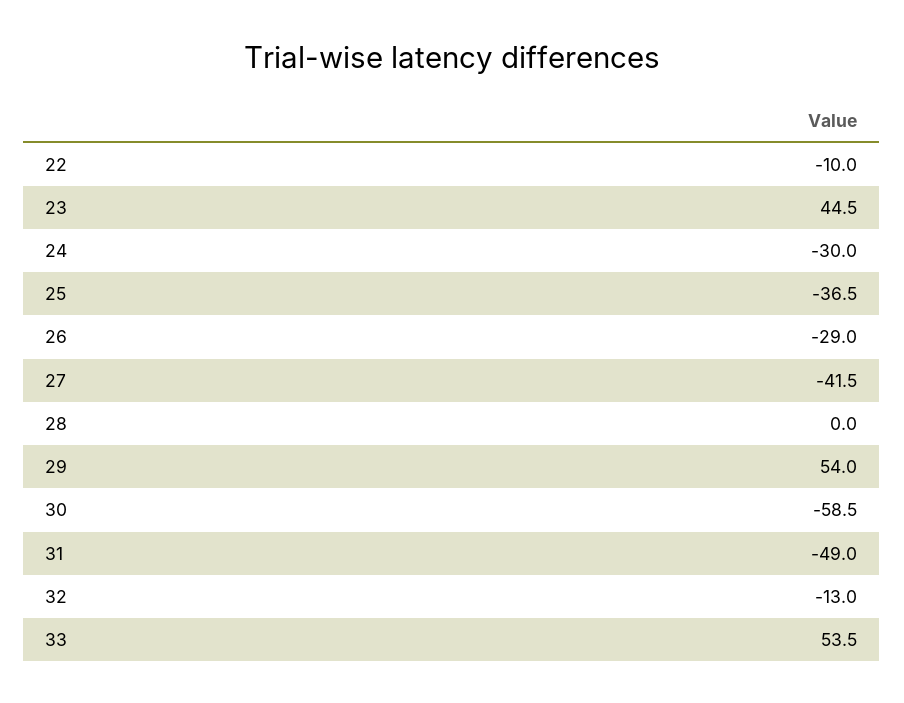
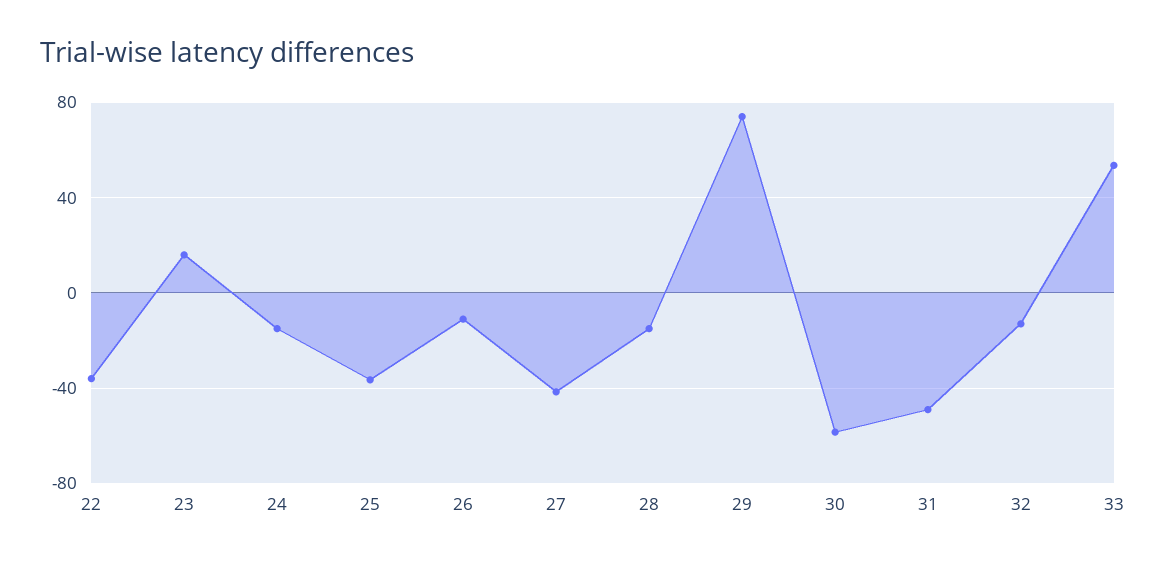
22: -10 -> -35
23: 44.5 -> 15
24: -30 -> -15
26: -29 -> -10
28: 0 -> -15
29: 54 -> 75

